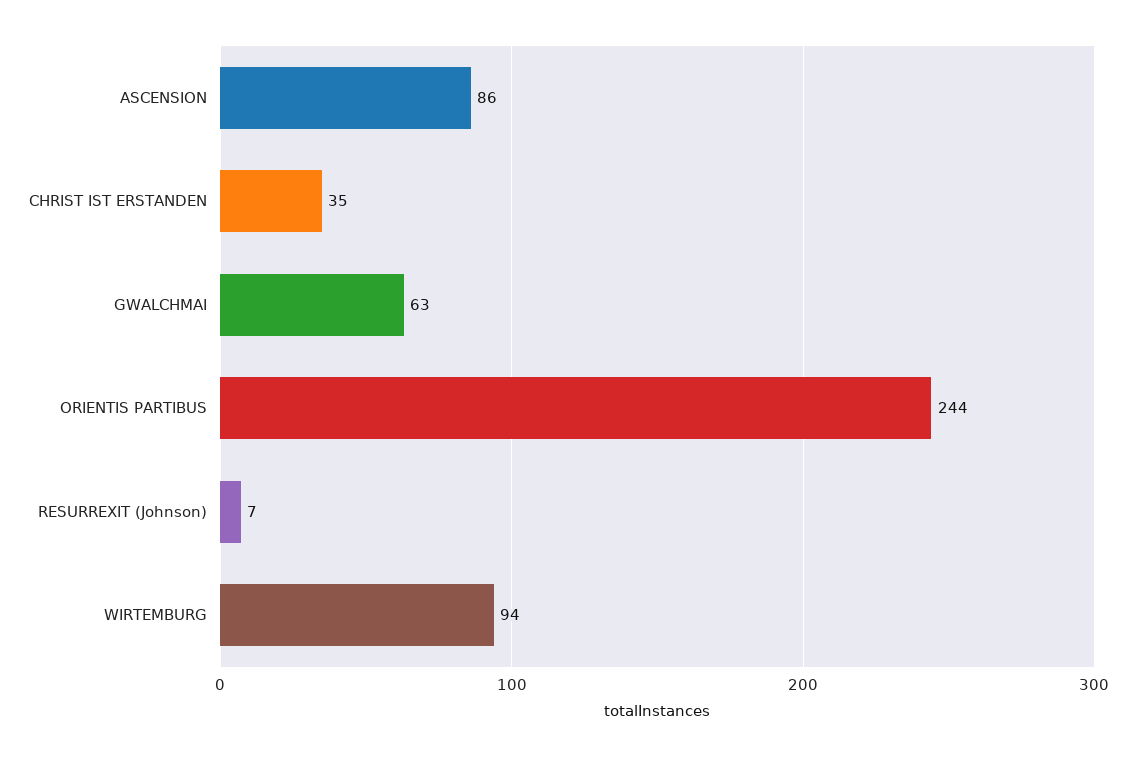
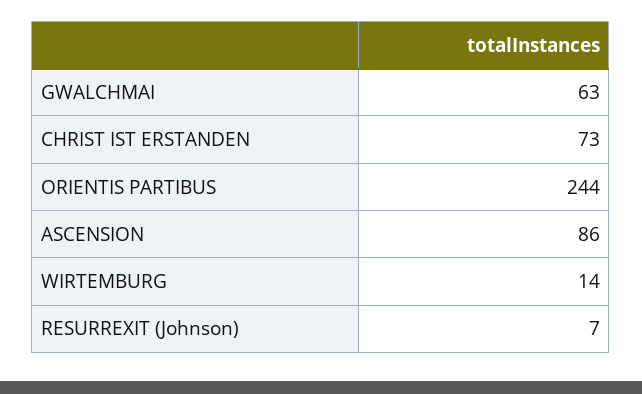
CHRIST IST ERSTANDEN: 35 -> 73
WIRTEMBURG: 94 -> 14

